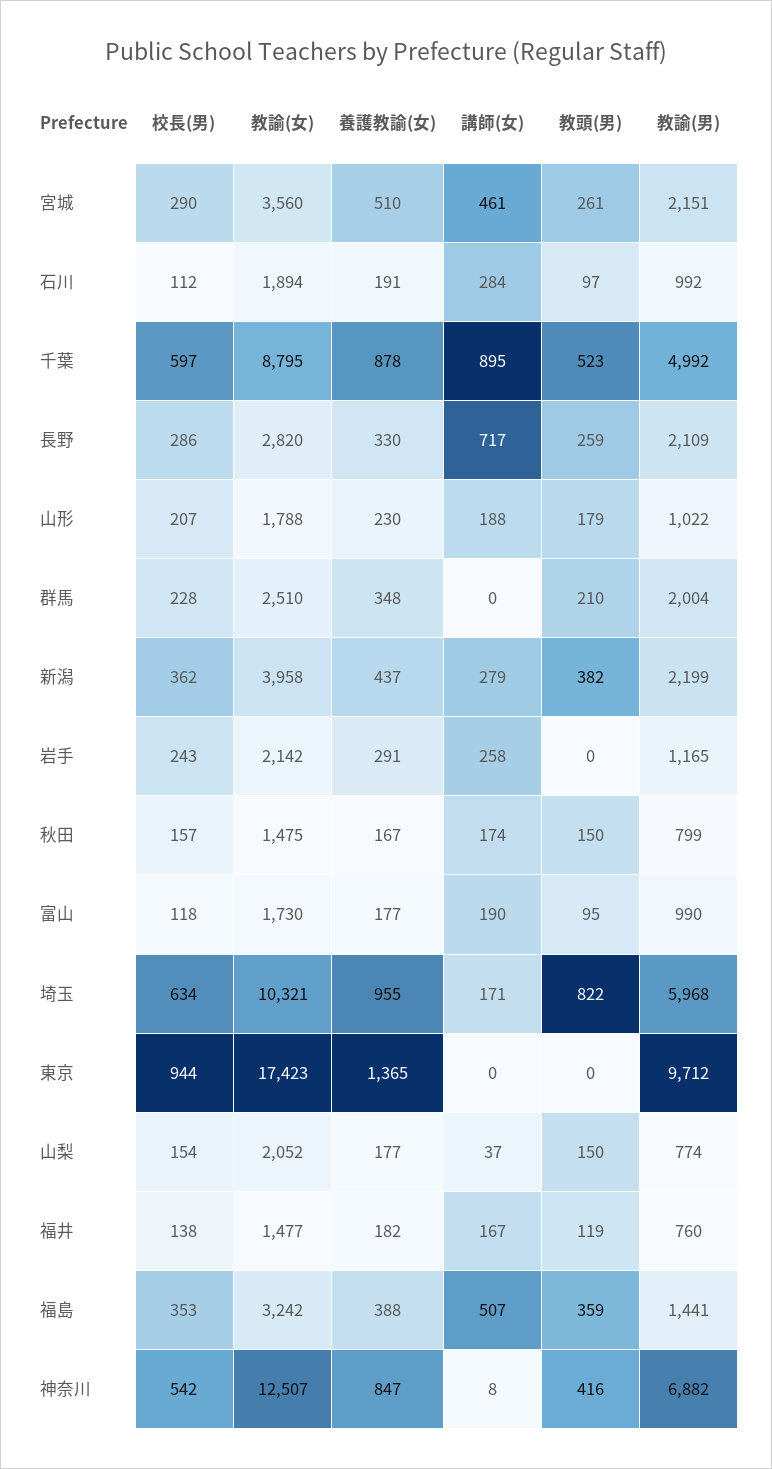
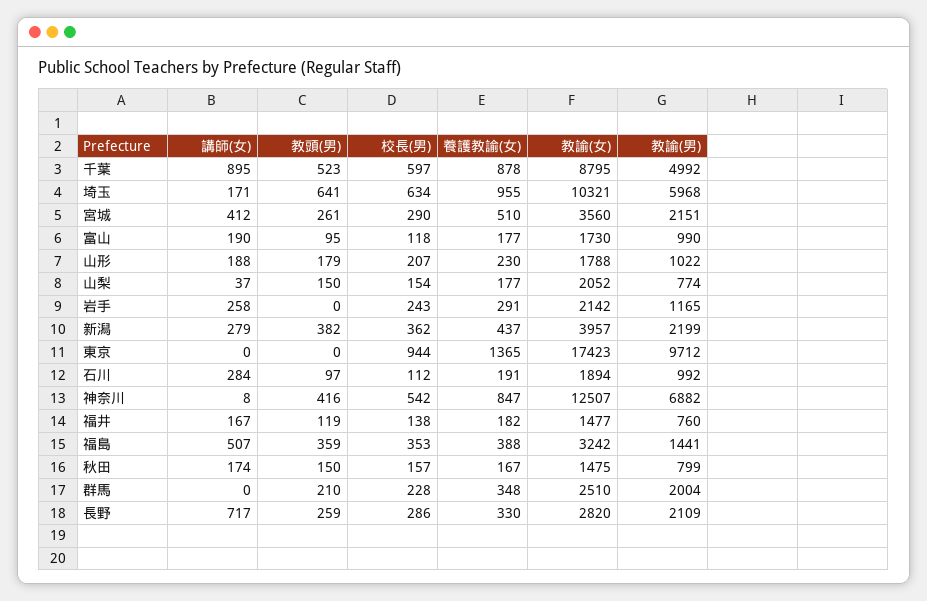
講師(女), 宮城: 461 -> 412
教諭(女), 新潟: 3958 -> 3957
教頭(男), 埼玉: 822 -> 641

